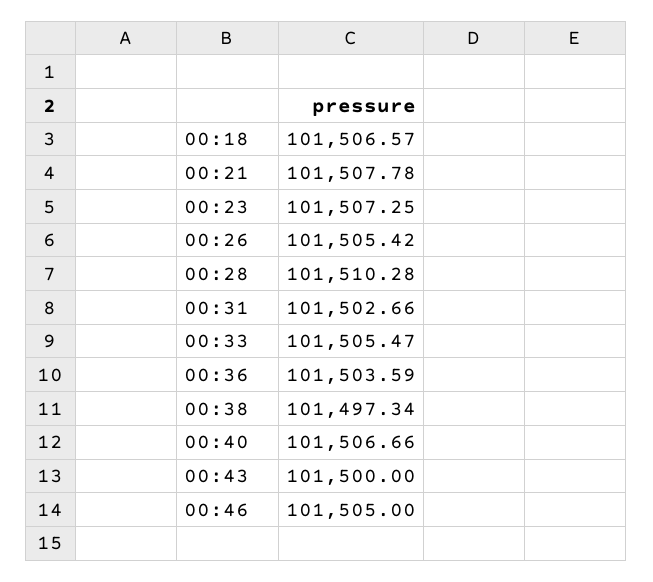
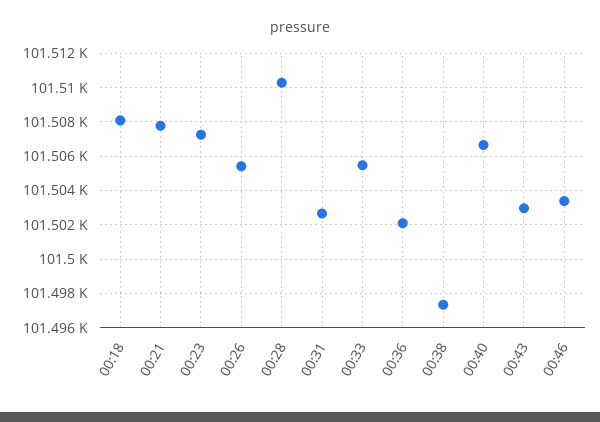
00:18: 101506.57 -> 101508
00:36: 101503.59 -> 101502
00:43: 101500 -> 101503
00:46: 101505 -> 101503.5

